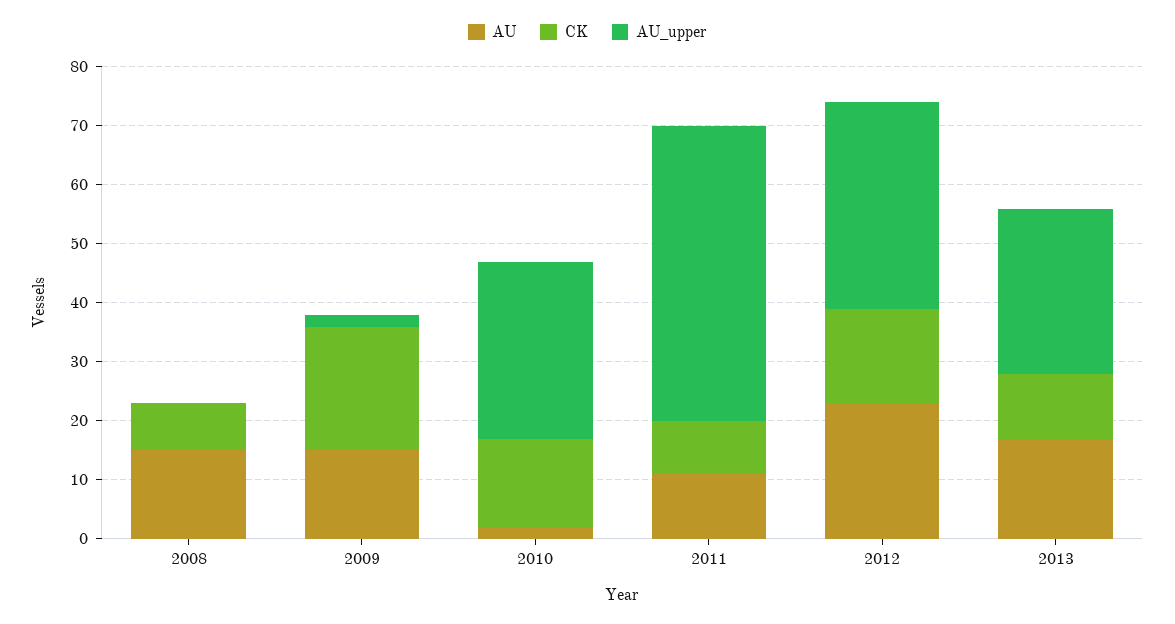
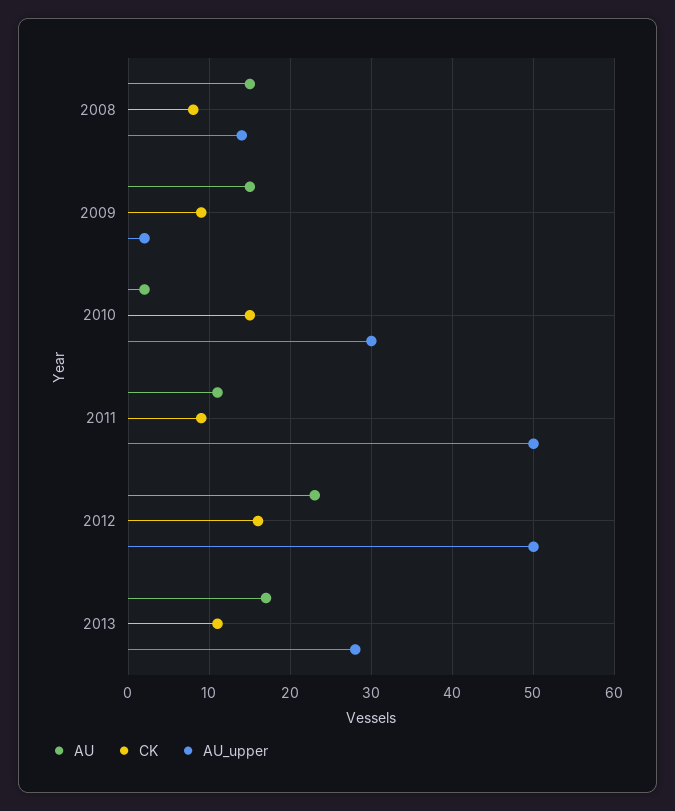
AU_upper, 2008: 0 -> 14
CK, 2009: 20 -> 9
AU_upper, 2012: 35 -> 50

